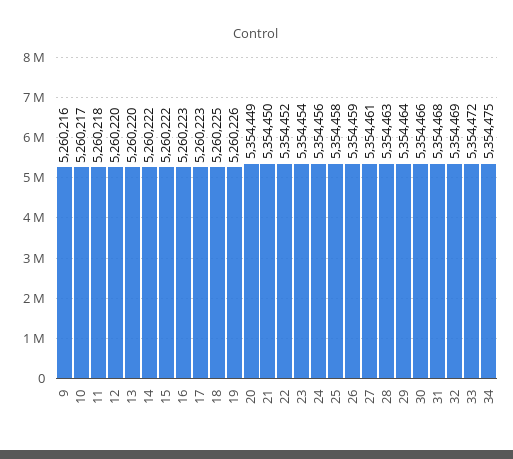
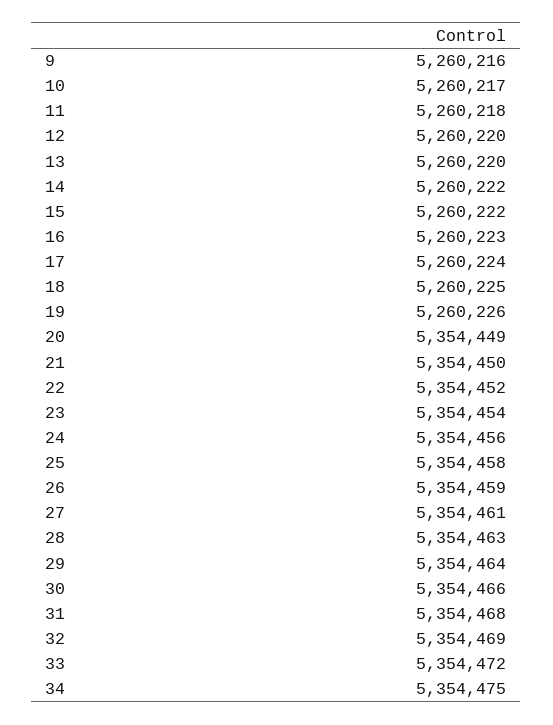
17: 5260223 -> 5260224

